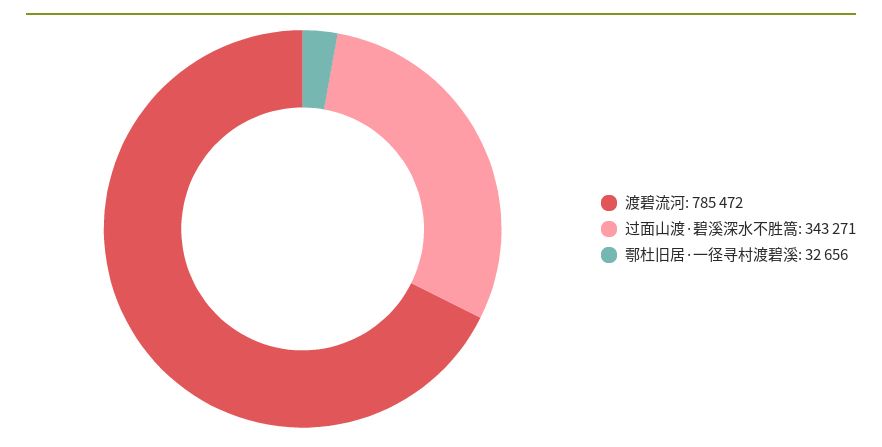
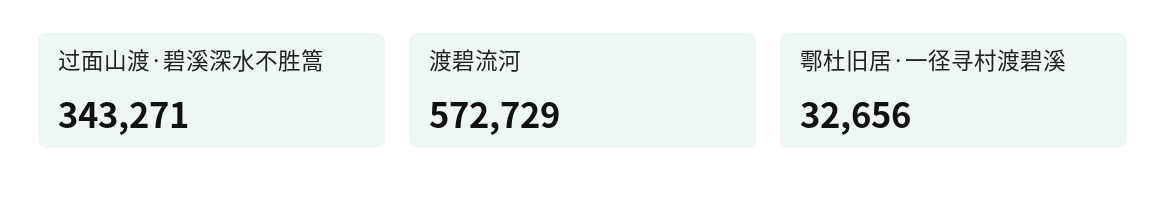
渡碧流河: 785472 -> 572729

